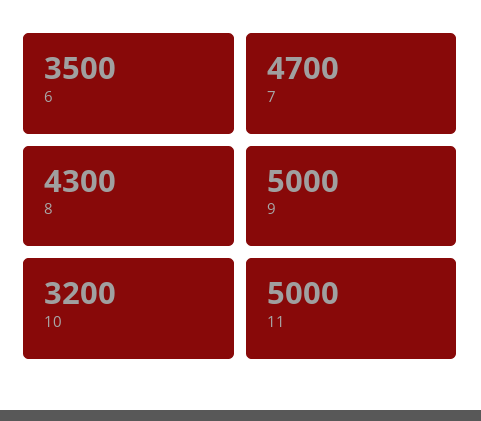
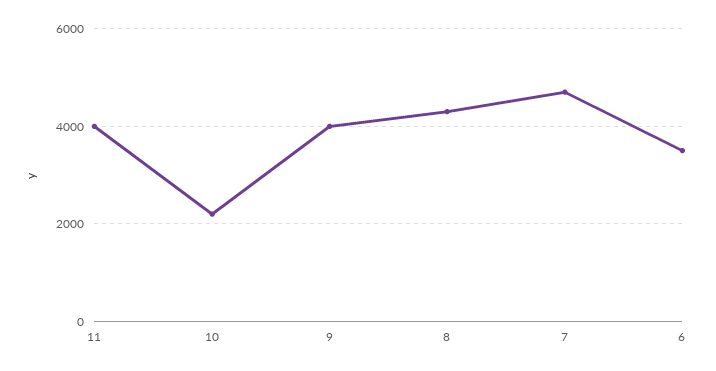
9: 5000 -> 4000
10: 3200 -> 2200
11: 5000 -> 4000

